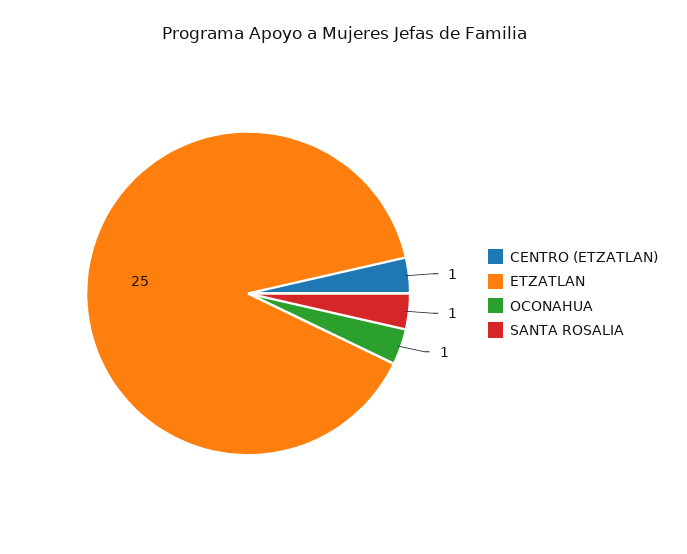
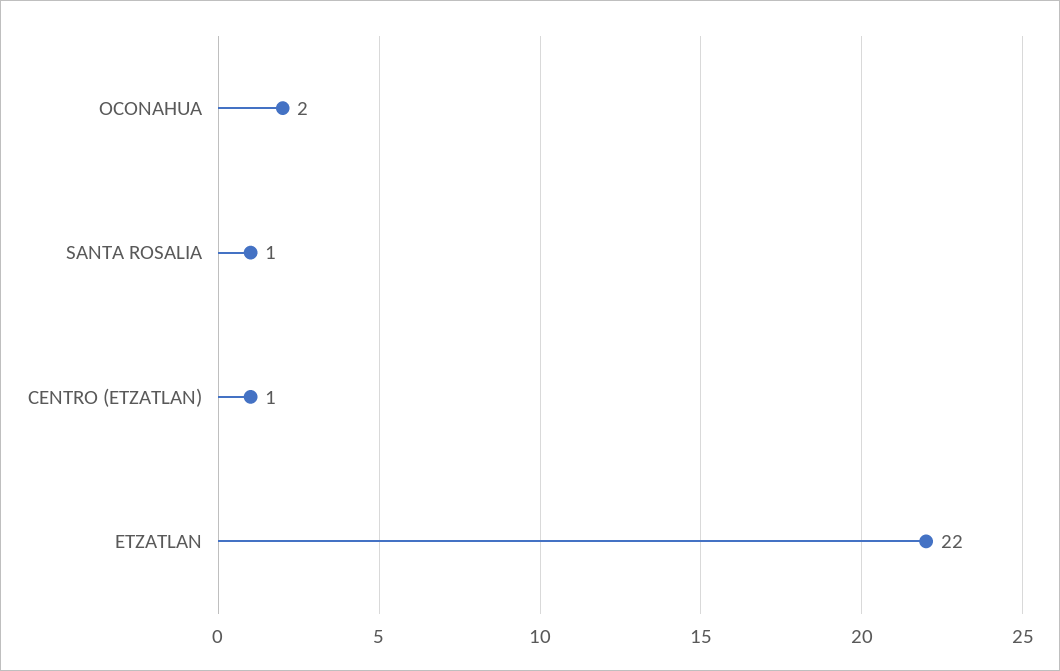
ETZATLAN: 25 -> 22
OCONAHUA: 1 -> 2

